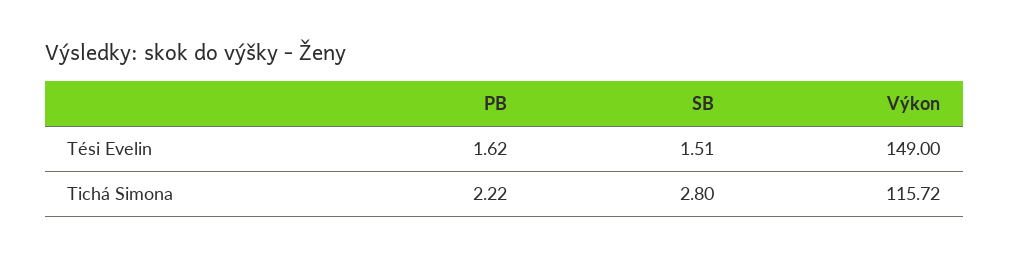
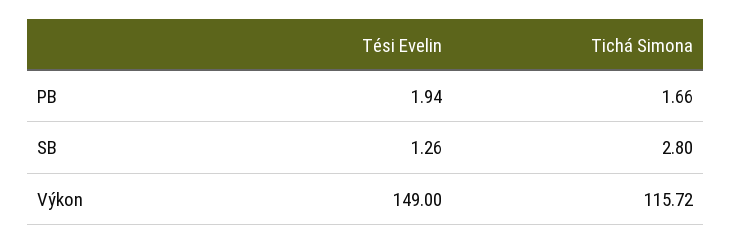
PB, Tési Evelin: 1.62 -> 1.94
SB, Tési Evelin: 1.51 -> 1.26
PB, Tichá Simona: 2.22 -> 1.66

